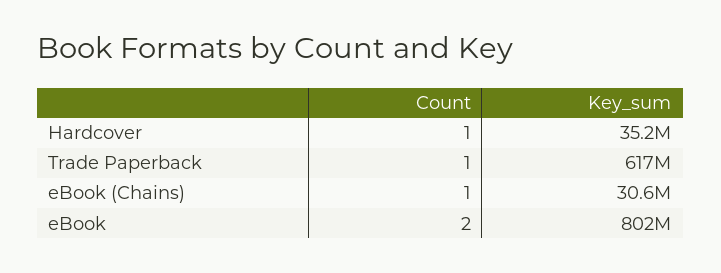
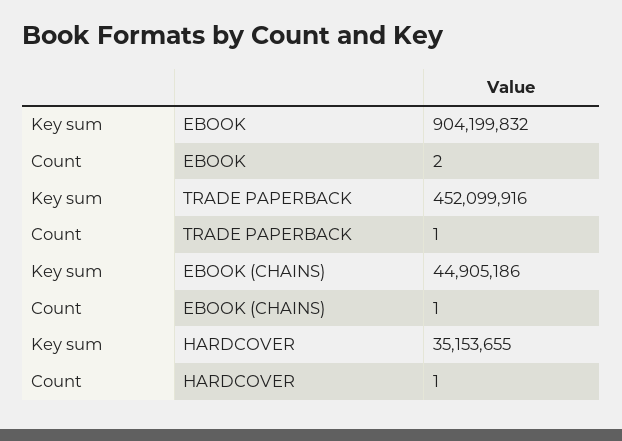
Key_sum, Trade Paperback: 617000000 -> 452099916
Key_sum, eBook (Chains): 30600000 -> 44905186
Key_sum, eBook: 802000000 -> 904199832

